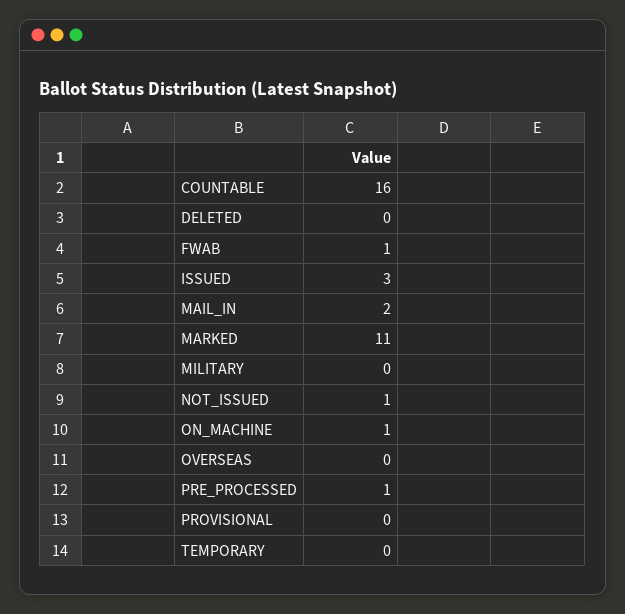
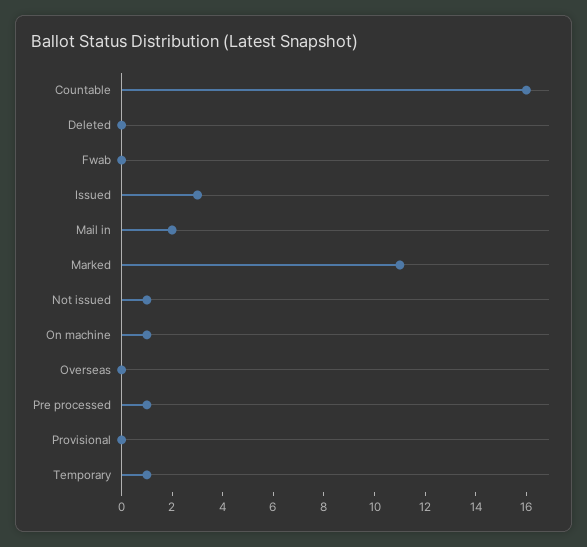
FWAB: 1 -> 0
MILITARY: 0 -> none
TEMPORARY: 0 -> 1

